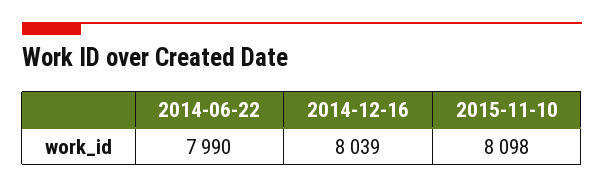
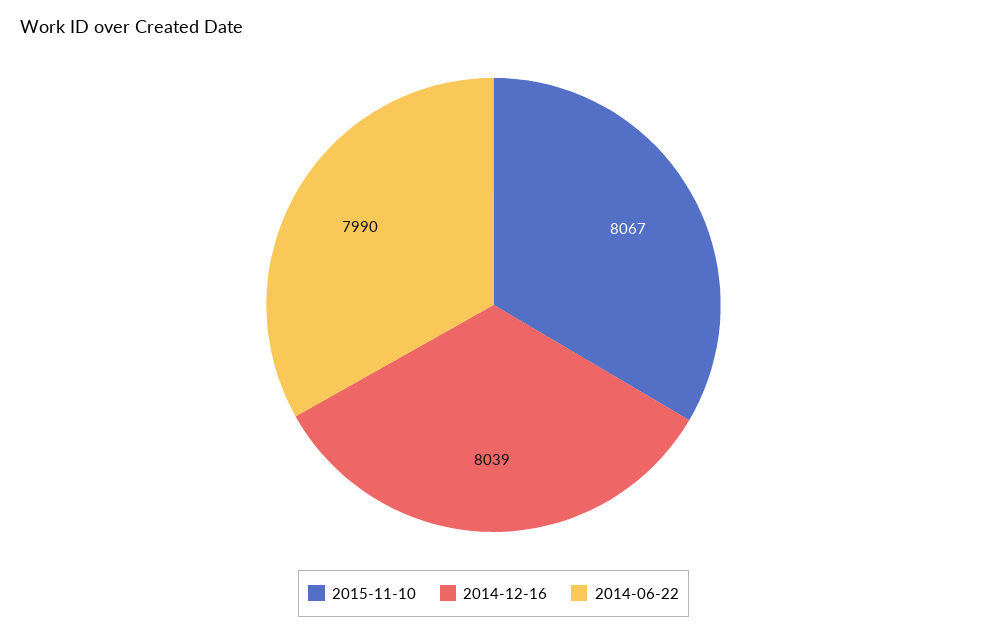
2015-11-10: 8098 -> 8067

